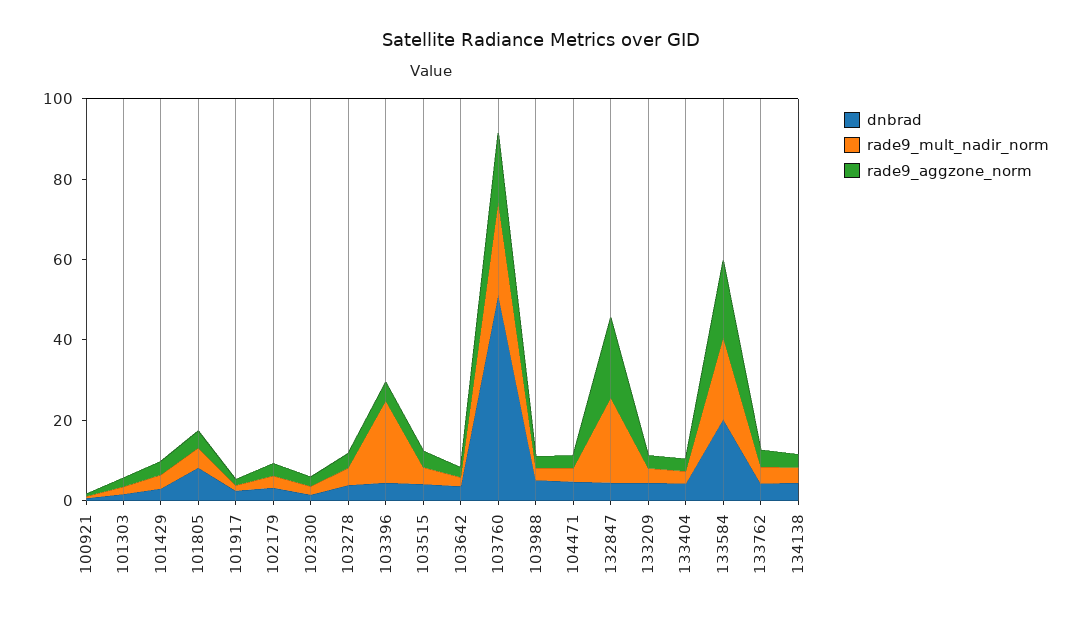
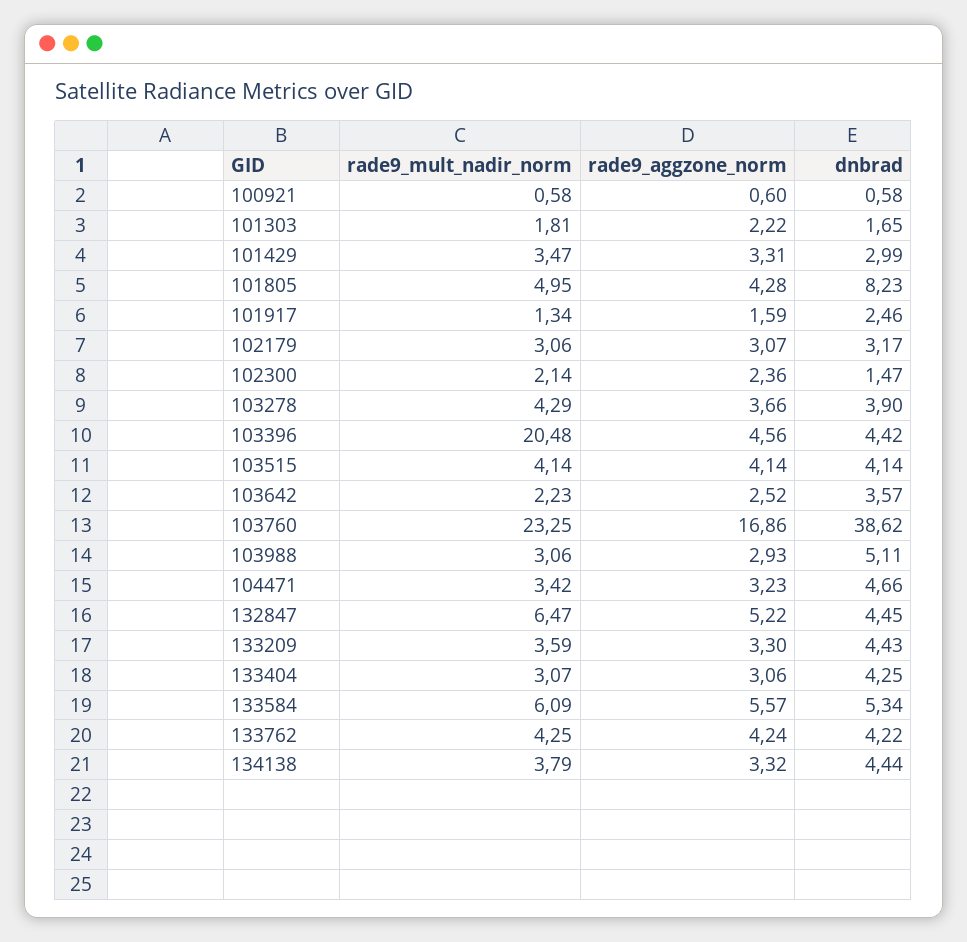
dnbrad, 103760: 50 -> 38.62
rade9_mult_nadir_norm, 132847: 20 -> 6.47
rade9_aggzone_norm, 132847: 20 -> 5.22
dnbrad, 133584: 20 -> 5.34
rade9_mult_nadir_norm, 133584: 20 -> 6.09
rade9_aggzone_norm, 133584: 20 -> 5.57

